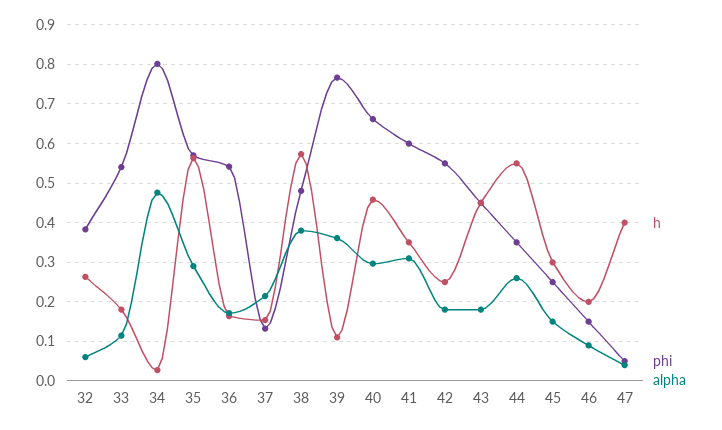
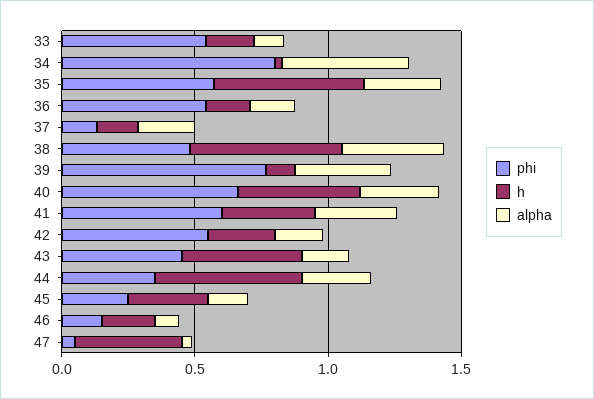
h, 32: 0.26 -> none
phi, 32: 0.38 -> none
alpha, 32: 0.06 -> none

